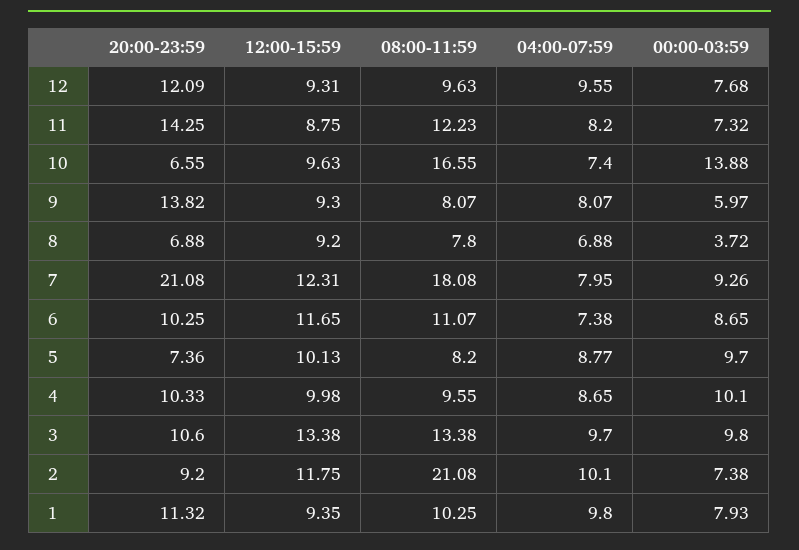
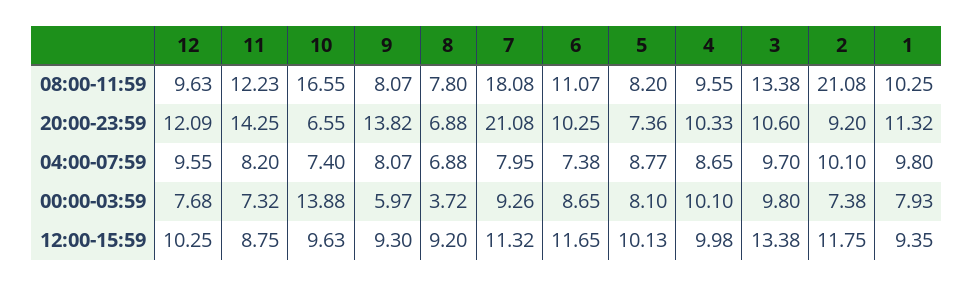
12:00-15:59, 12: 9.31 -> 10.25
12:00-15:59, 7: 12.31 -> 11.32
00:00-03:59, 5: 9.7 -> 8.1

